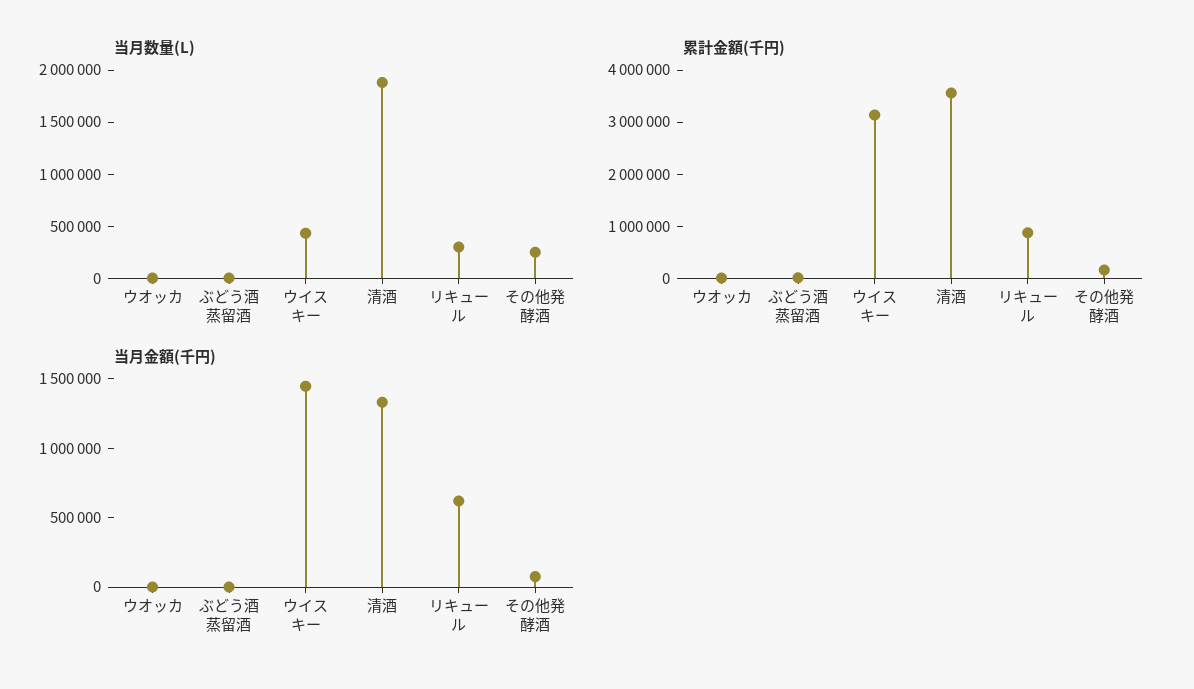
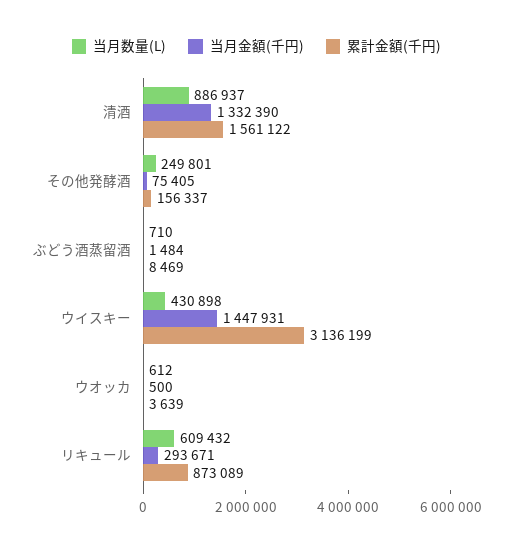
当月数量(L), 清酒: 1900000 -> 886937
当月数量(L), リキュール: 300000 -> 609432
累計金額(千円), 清酒: 3600000 -> 1561122
当月金額(千円), リキュール: 600000 -> 293671

